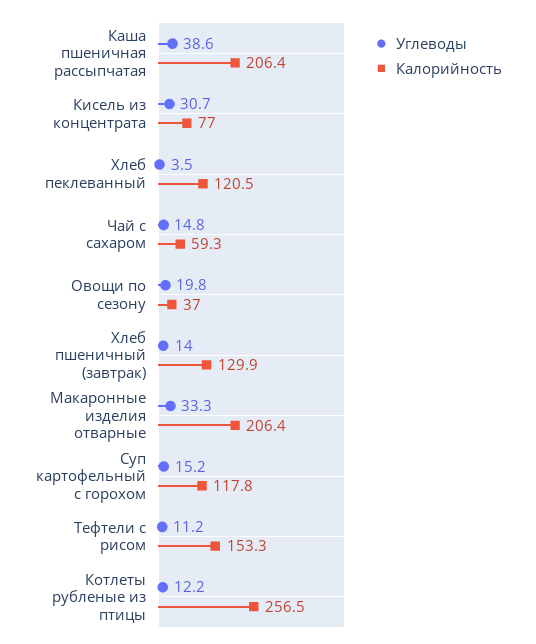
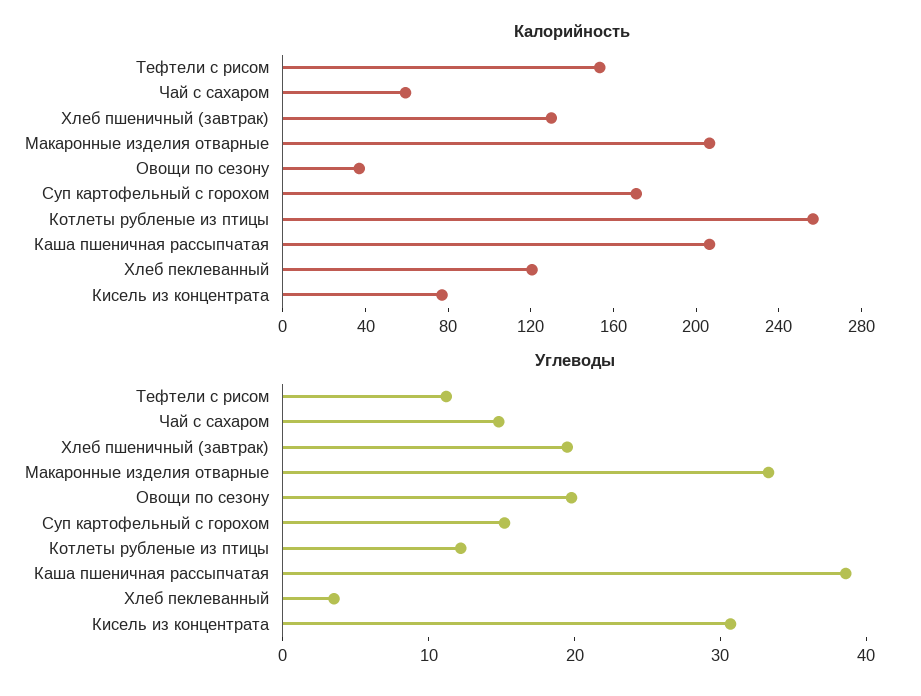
Углеводы, Хлеб пшеничный (завтрак): 14 -> 20
Калорийность, Суп картофельный с горохом: 117.8 -> 170

